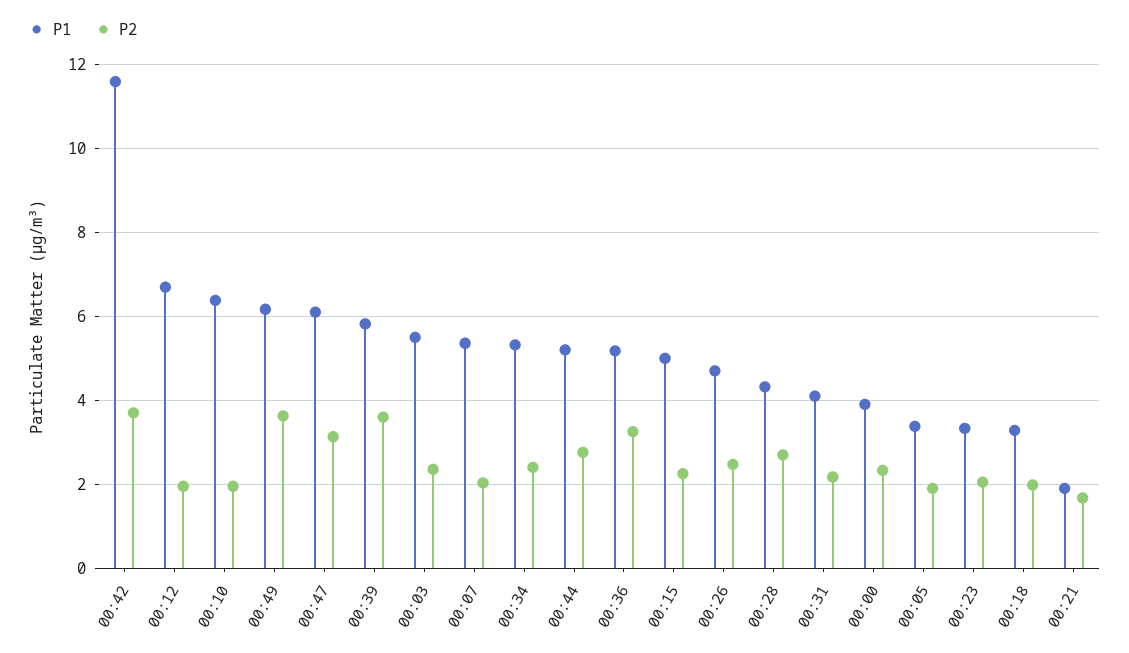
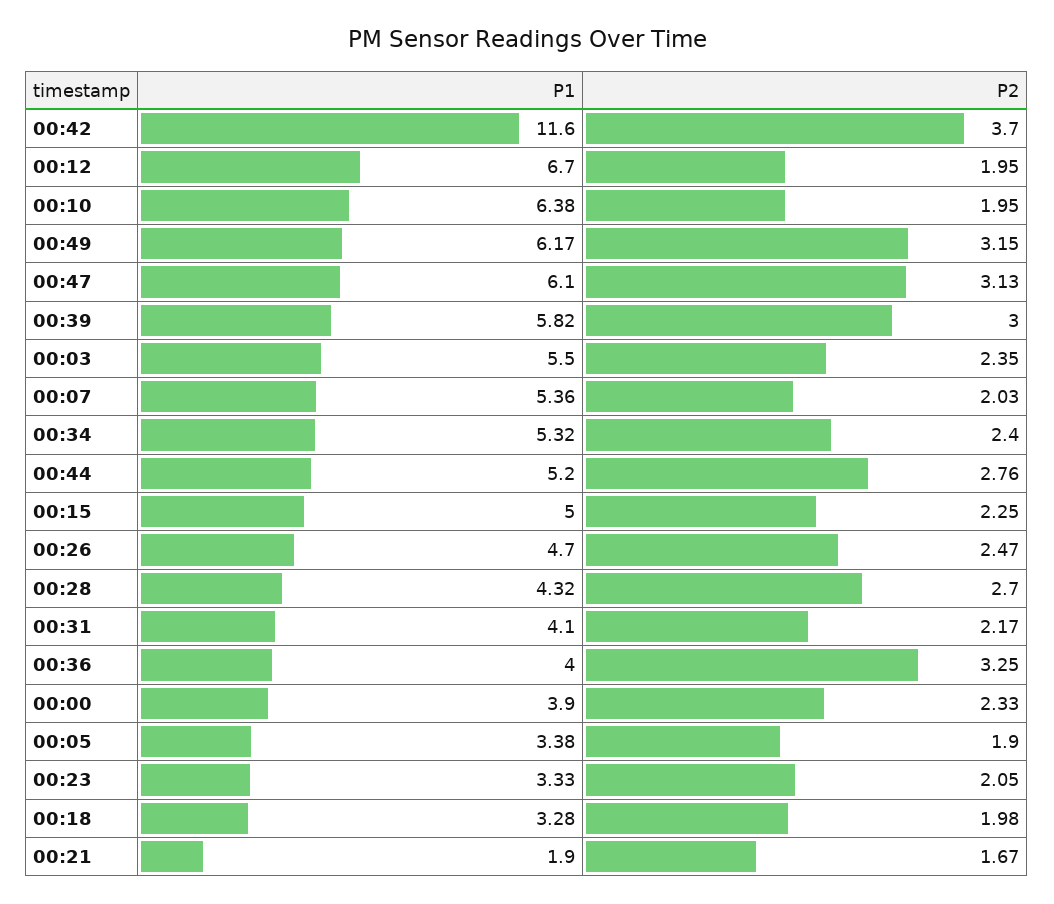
P2, 00:49: 3.6 -> 3.15
P2, 00:39: 3.6 -> 3
P1, 00:36: 5.2 -> 4

